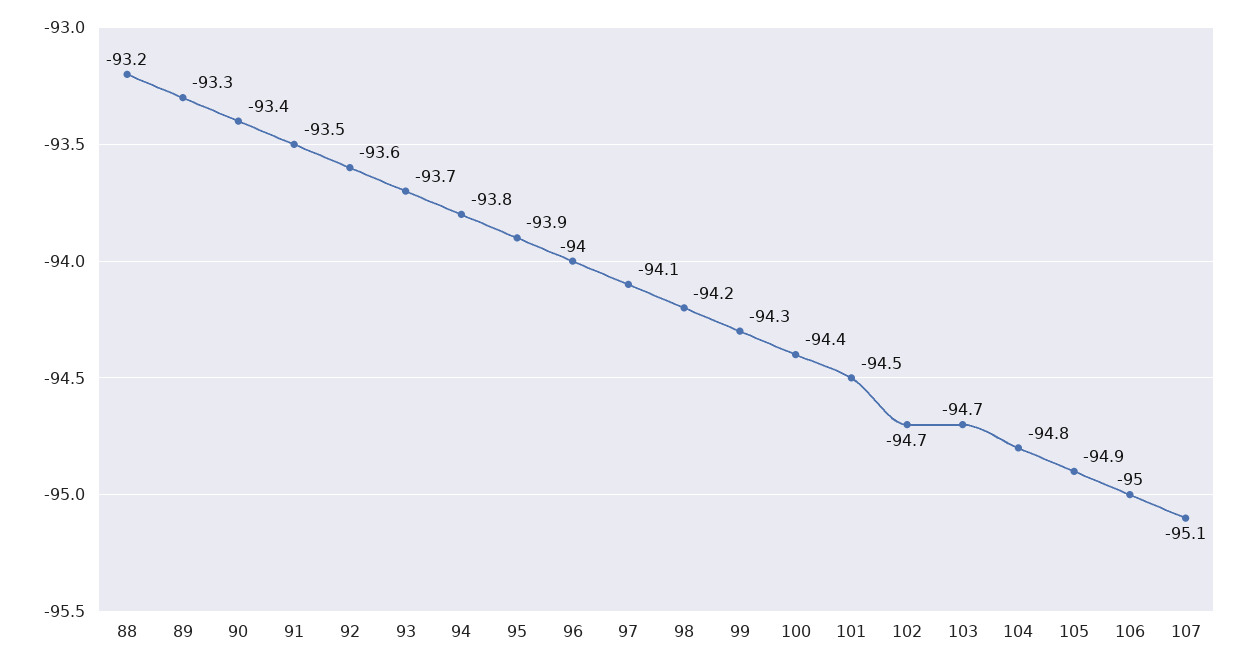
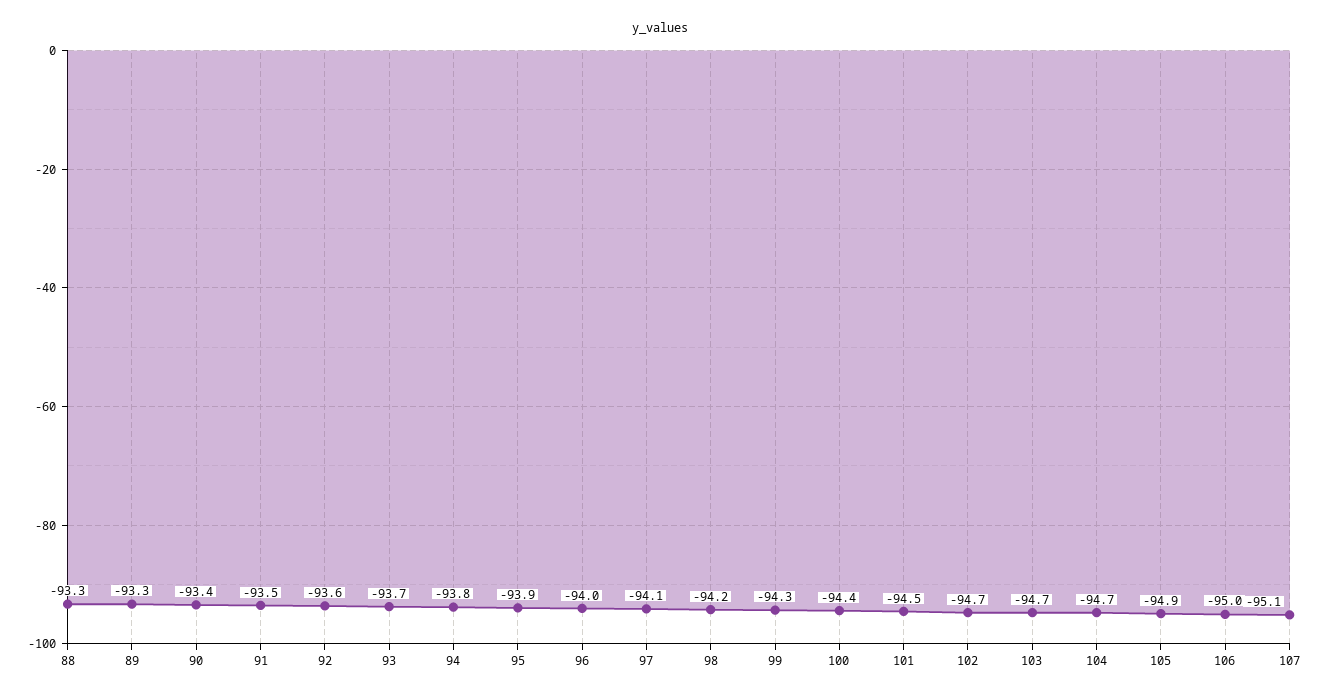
88: -93.2 -> -93.3
104: -94.8 -> -94.7

